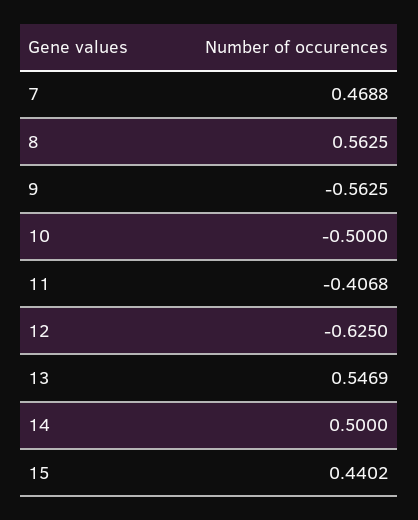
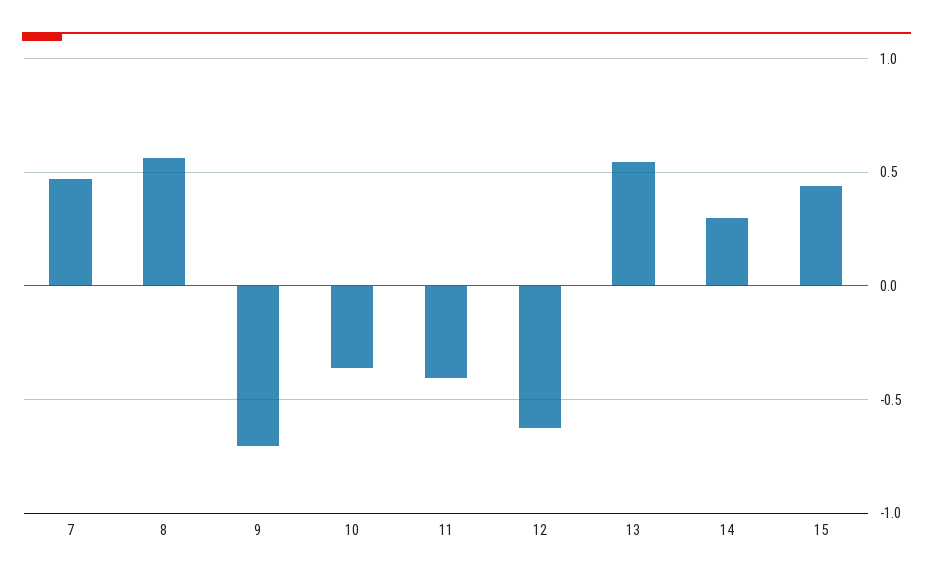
9: -0.5625 -> -0.7
10: -0.5 -> -0.35
14: 0.5 -> 0.3

